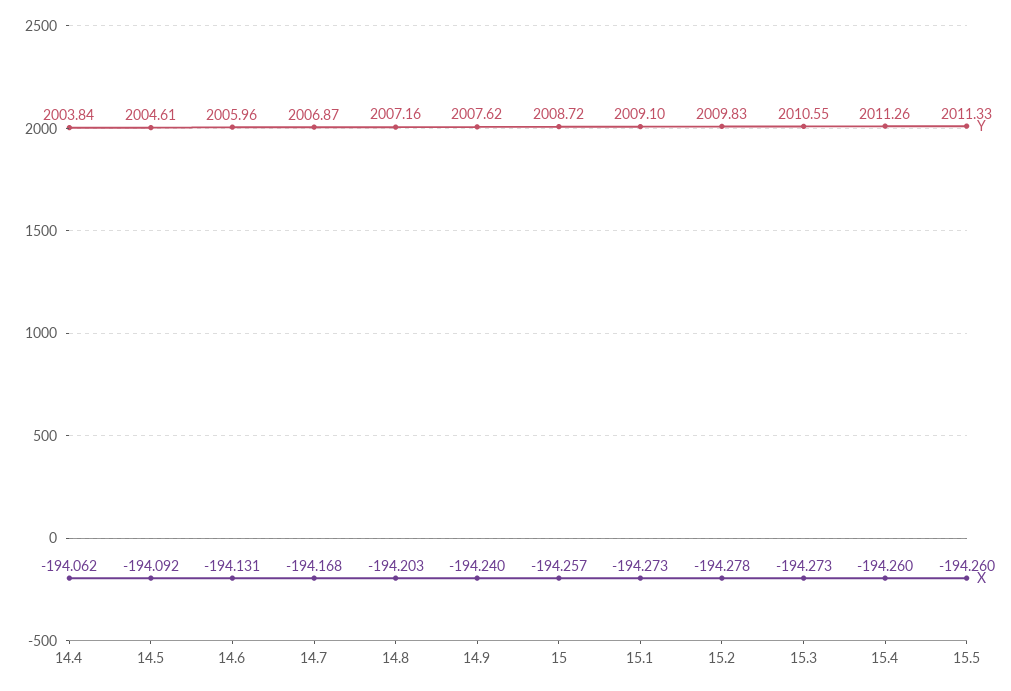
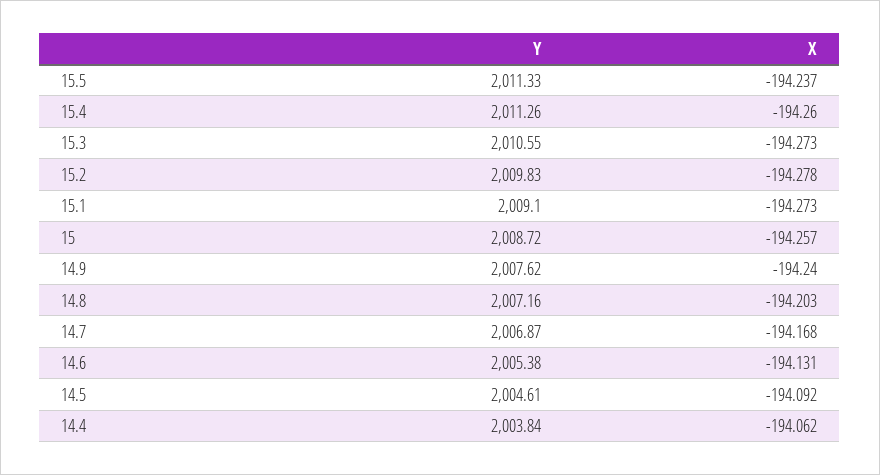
Y, 14.6: 2005.96 -> 2005.38
X, 15.5: -194.26 -> -194.237

